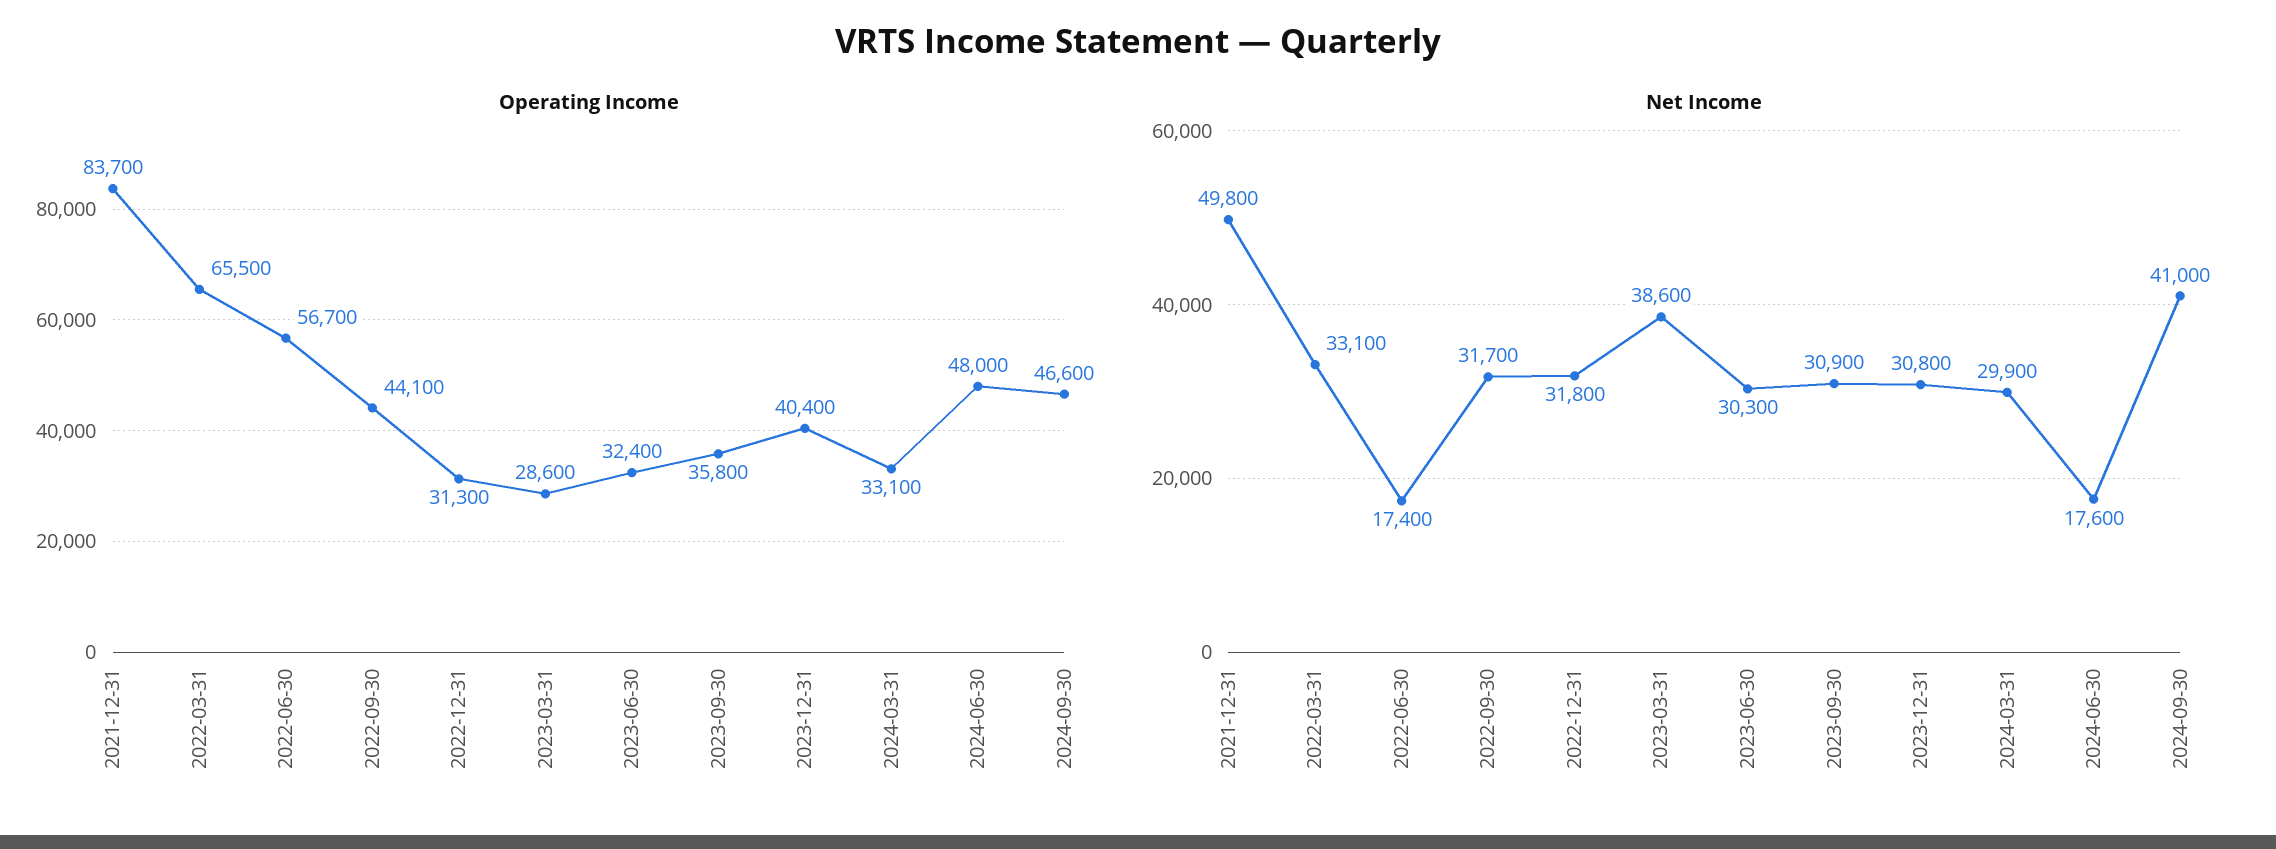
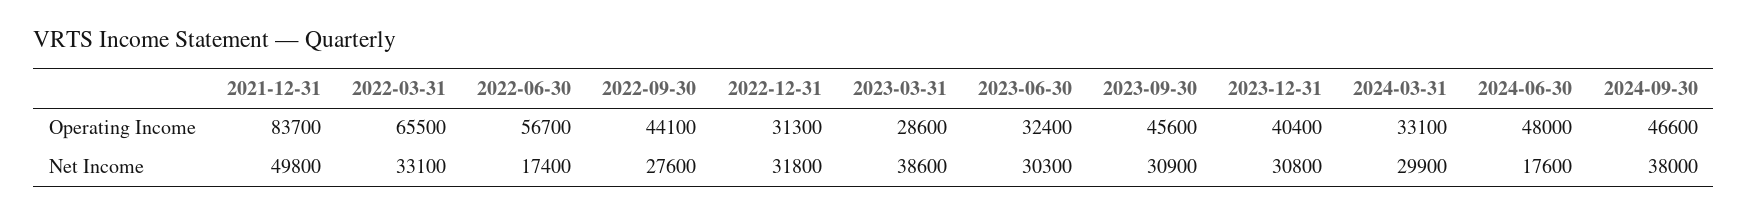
Operating Income, 2023-09-30: 35800 -> 45600
Net Income, 2022-09-30: 31700 -> 27600
Net Income, 2024-09-30: 41000 -> 38000

